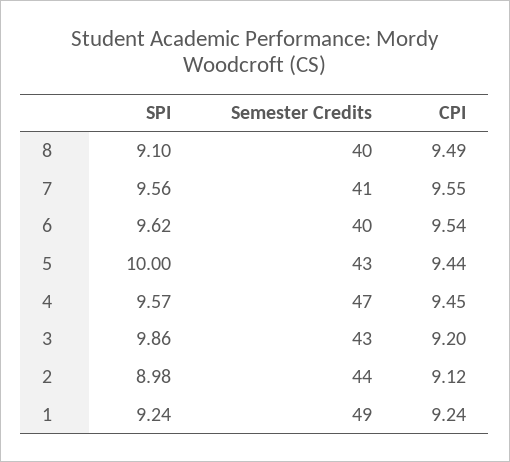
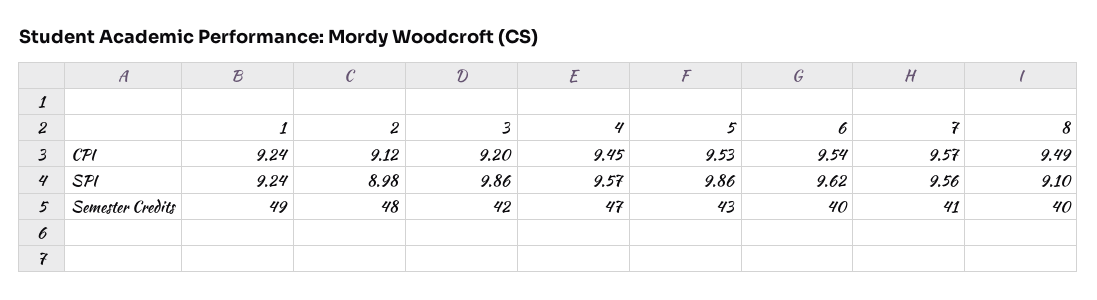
CPI, 7: 9.55 -> 9.57
SPI, 5: 10 -> 9.86
CPI, 5: 9.44 -> 9.53
Semester Credits, 3: 43 -> 42
Semester Credits, 2: 44 -> 48

